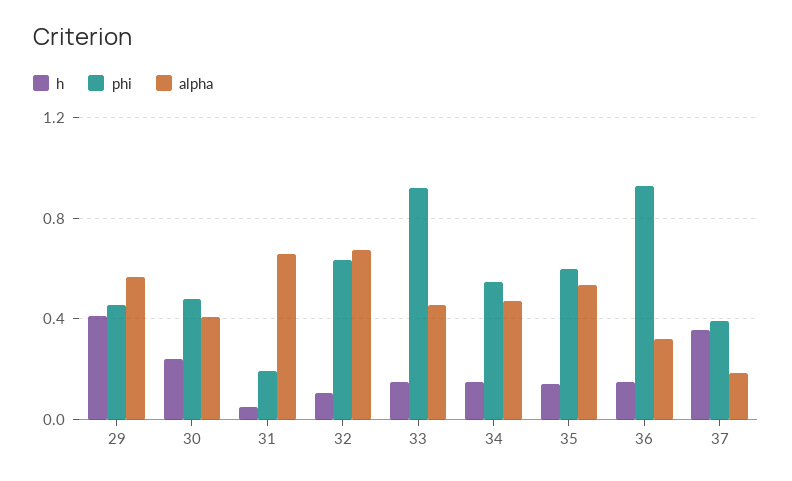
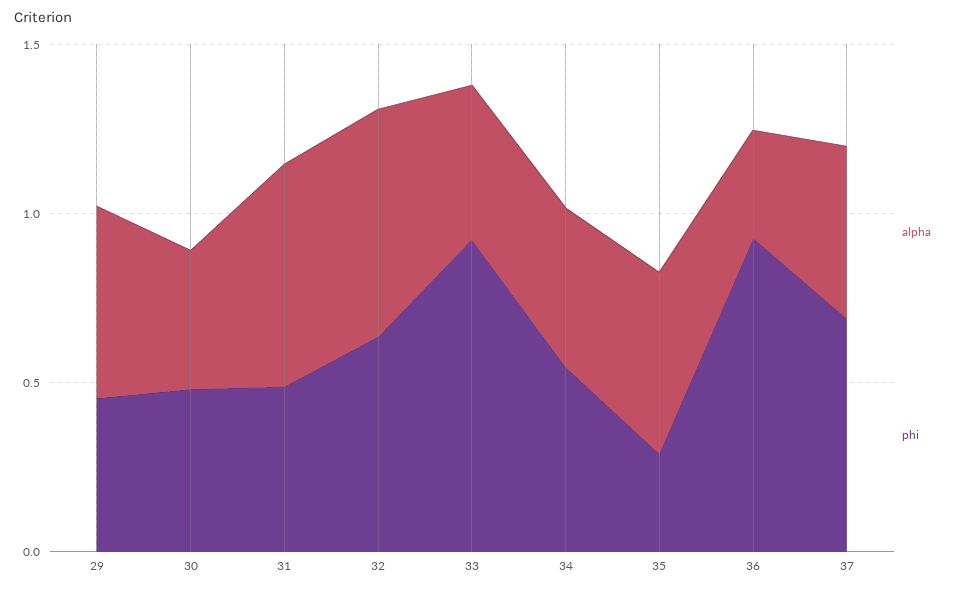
h, 29: 0.4 -> none
h, 30: 0.25 -> none
h, 31: 0.05 -> none
phi, 31: 0.2 -> 0.5
h, 32: 0.1 -> none
h, 33: 0.15 -> none
h, 34: 0.15 -> none
h, 35: 0.15 -> none
phi, 35: 0.6 -> 0.3
h, 36: 0.15 -> none
h, 37: 0.35 -> none
phi, 37: 0.4 -> 0.7
alpha, 37: 0.2 -> 0.5

